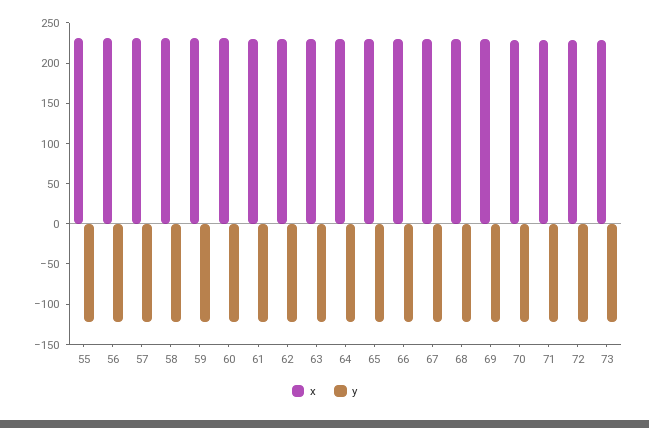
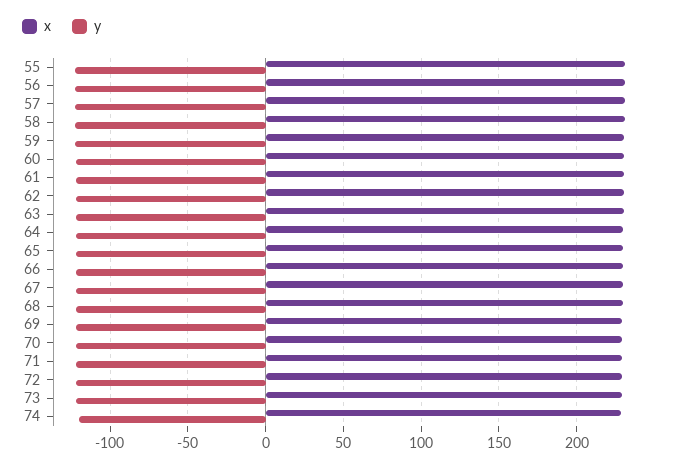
x, 74: none -> 230
y, 74: none -> -120

